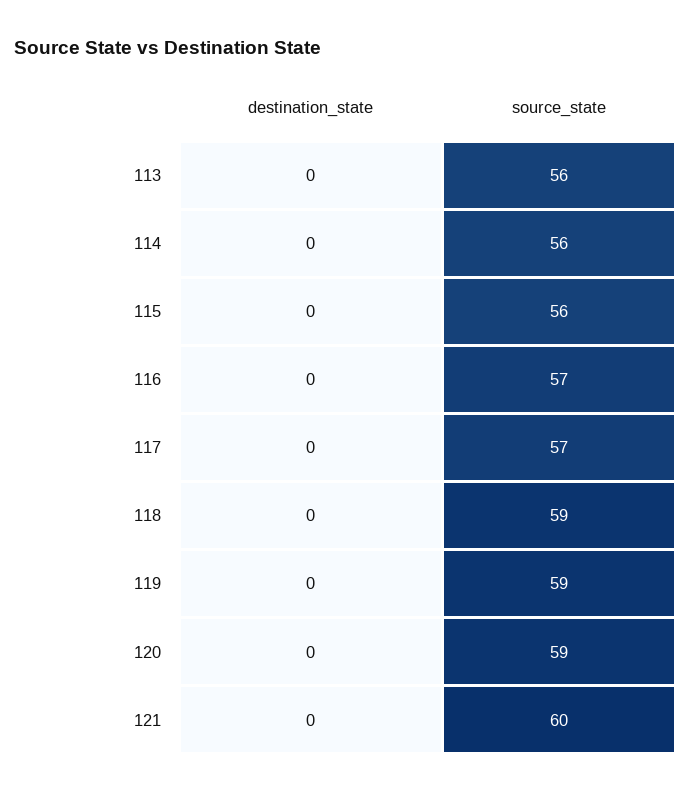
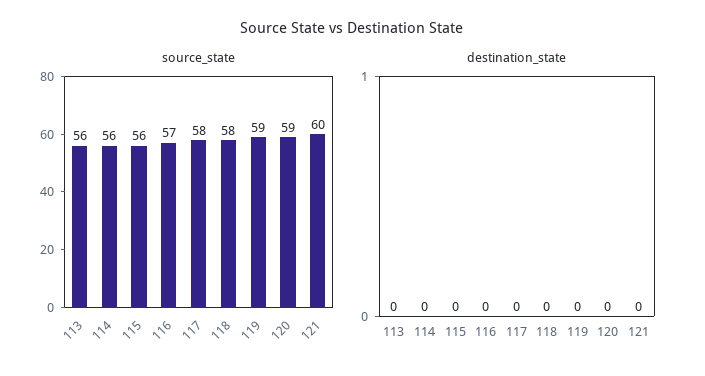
source_state, 117: 57 -> 58
source_state, 118: 59 -> 58

